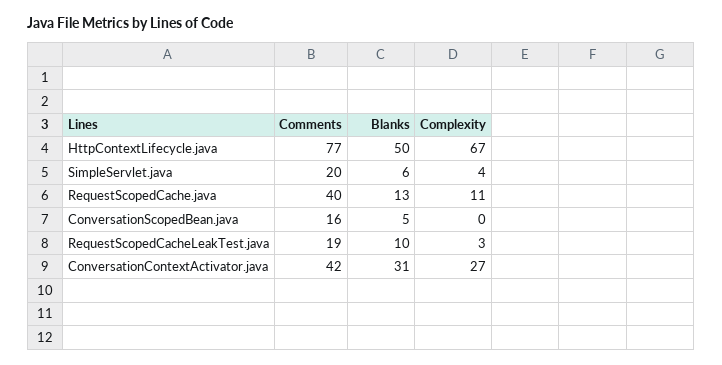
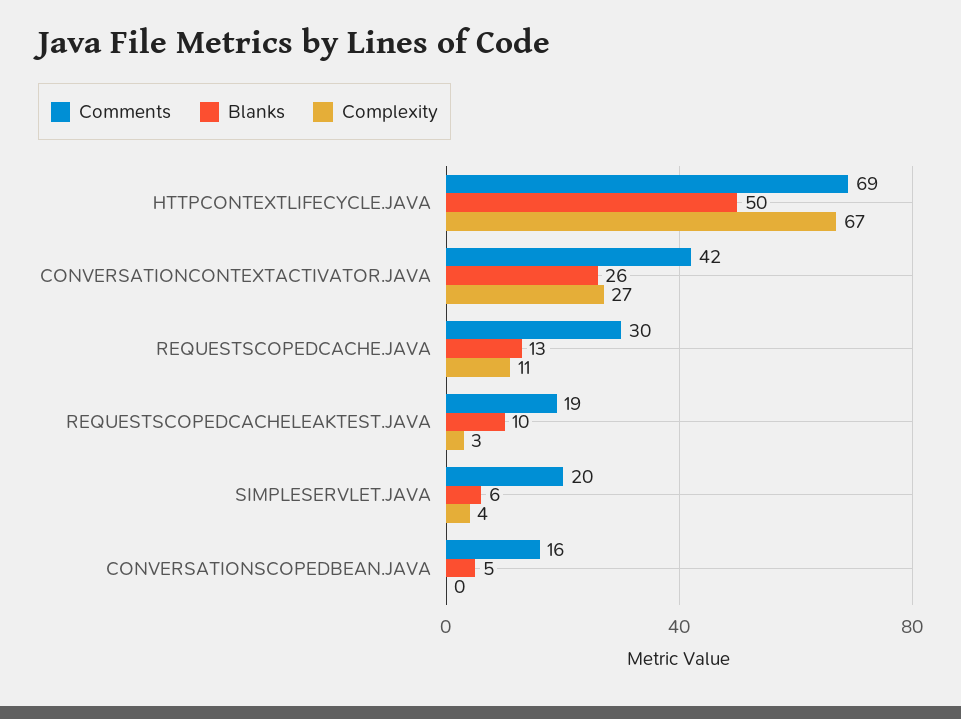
Comments, HttpContextLifecycle.java: 77 -> 69
Comments, RequestScopedCache.java: 40 -> 30
Blanks, ConversationContextActivator.java: 31 -> 26

